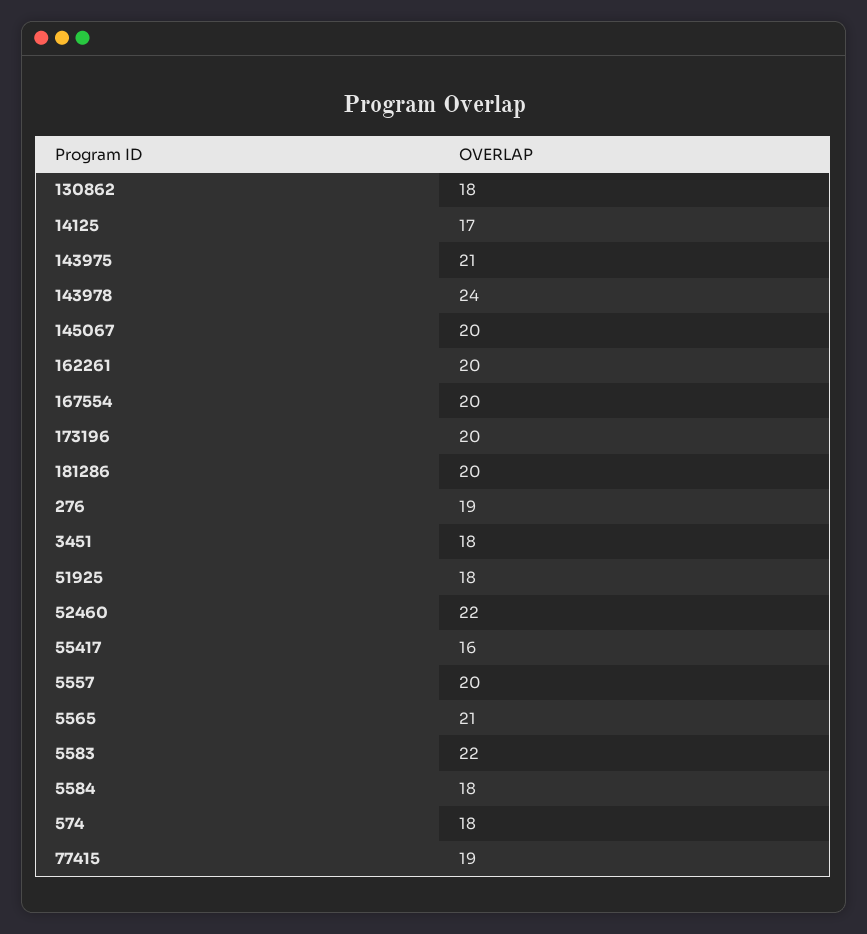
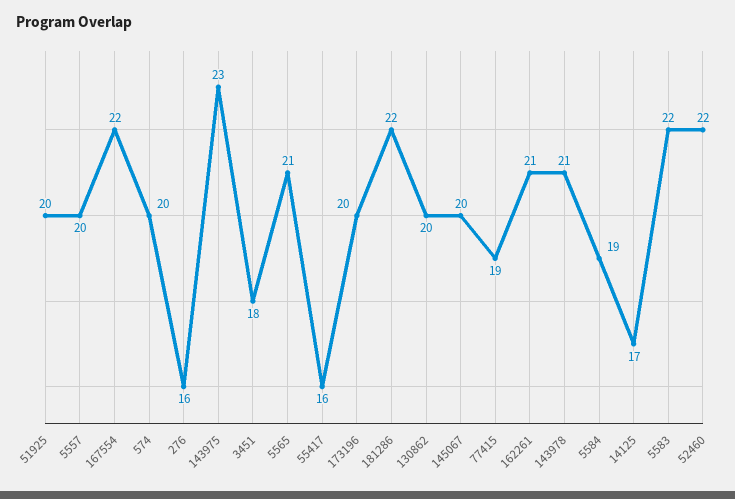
130862: 18 -> 20
143975: 21 -> 23
143978: 24 -> 21
162261: 20 -> 21
167554: 20 -> 22
181286: 20 -> 22
276: 19 -> 16
51925: 18 -> 20
5584: 18 -> 19
574: 18 -> 20

